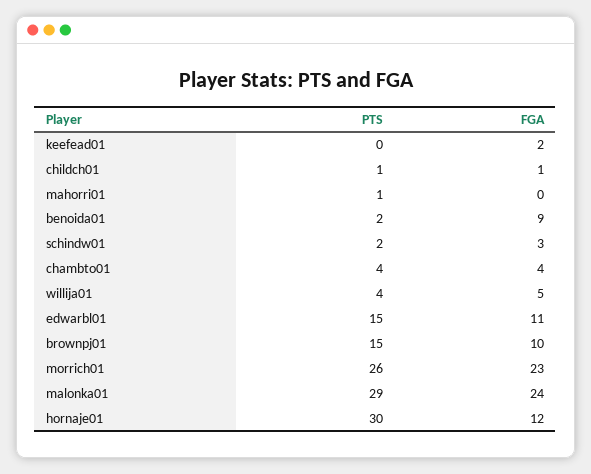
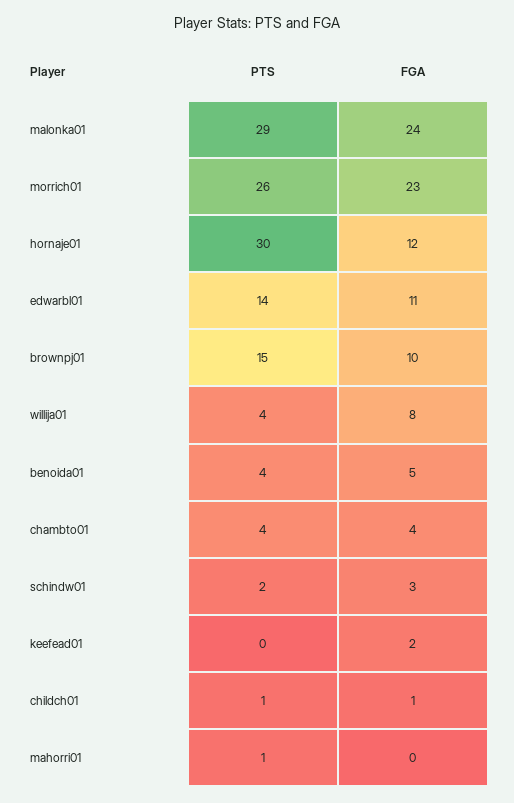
PTS, benoida01: 2 -> 4
FGA, benoida01: 9 -> 5
FGA, willija01: 5 -> 8
PTS, edwarbl01: 15 -> 14

